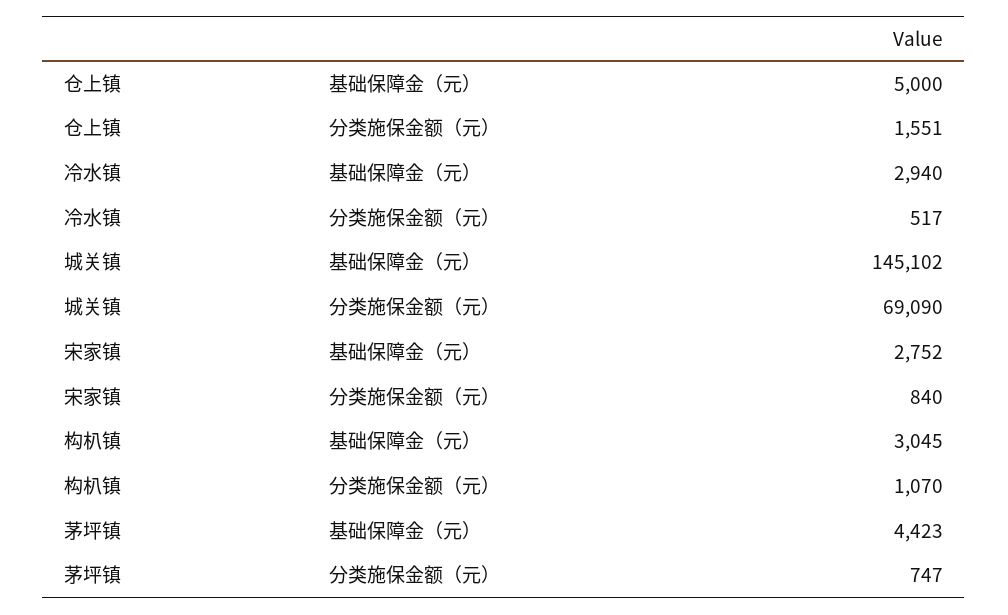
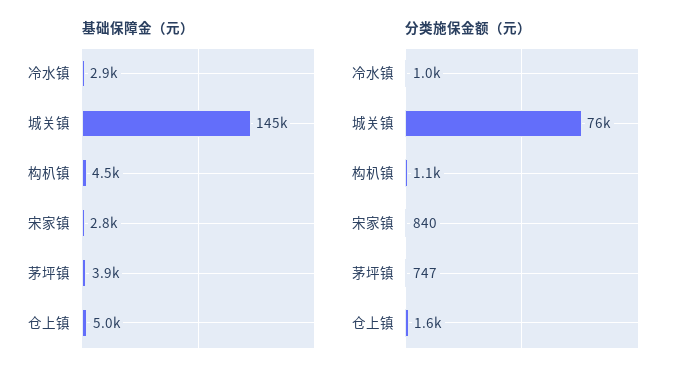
分类施保金额（元）, 冷水镇: 517 -> 1000
分类施保金额（元）, 城关镇: 69090 -> 76000
基础保障金（元）, 构朳镇: 3045 -> 4500
基础保障金（元）, 茅坪镇: 4423 -> 3900

